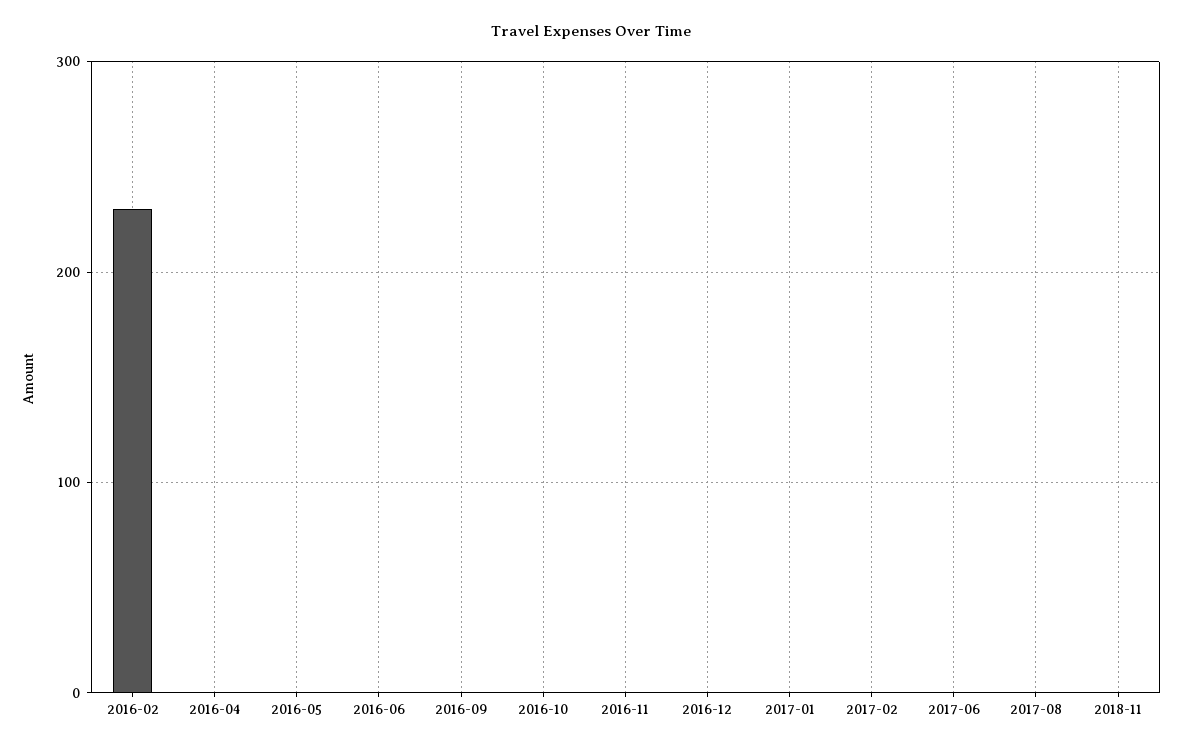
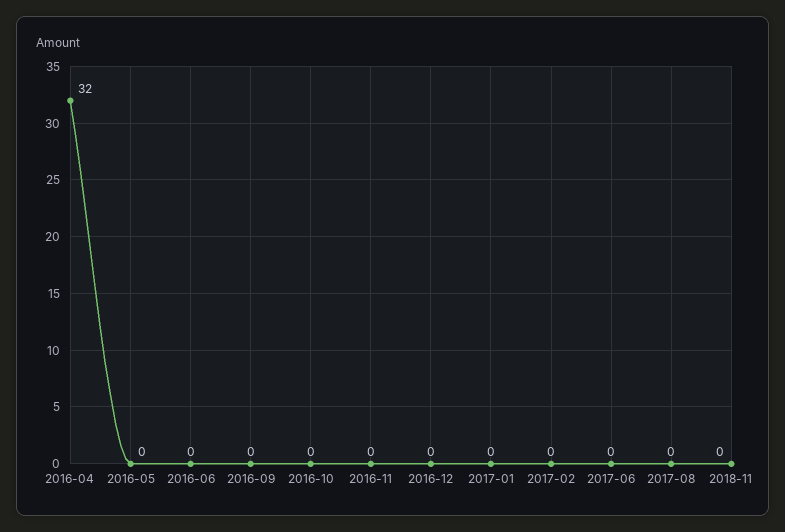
2016-02: 230 -> none
2016-04: 0 -> 32

